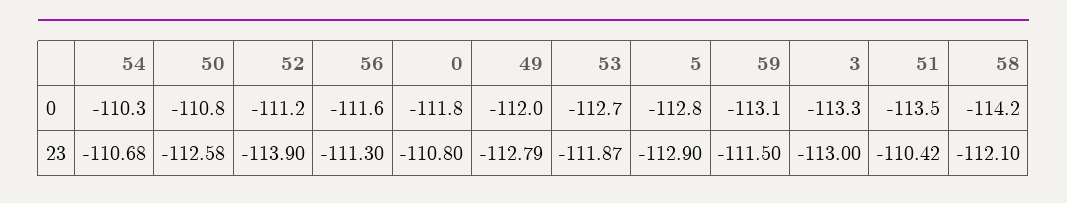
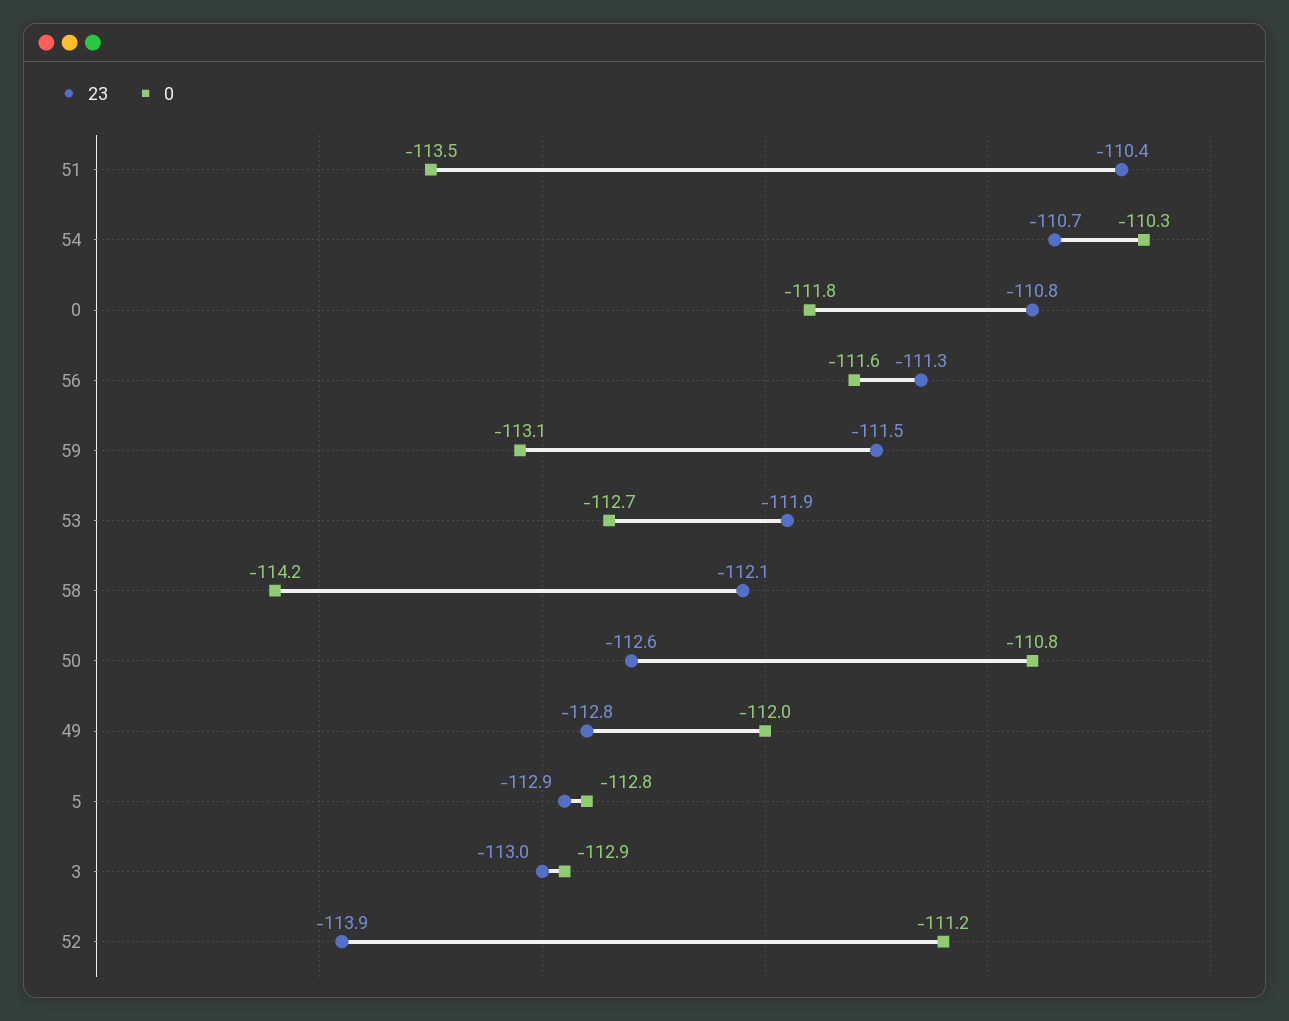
0, 3: -113.3 -> -112.9

